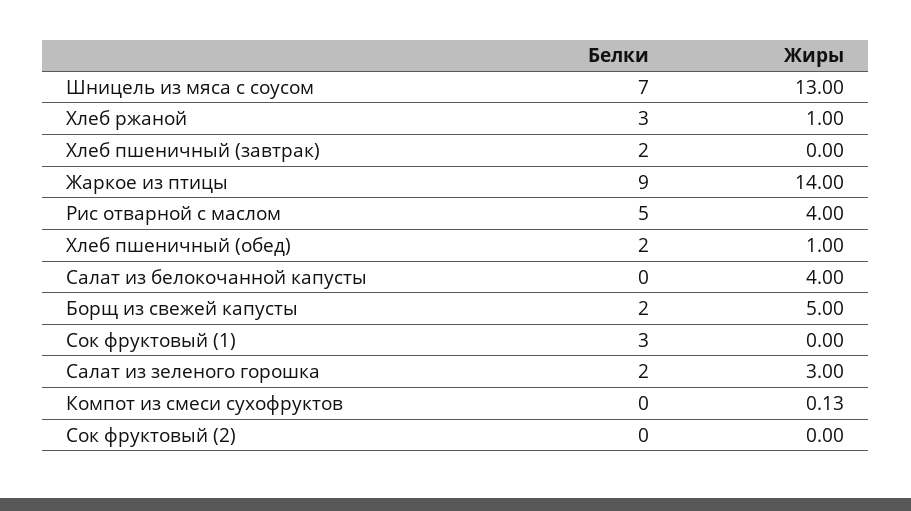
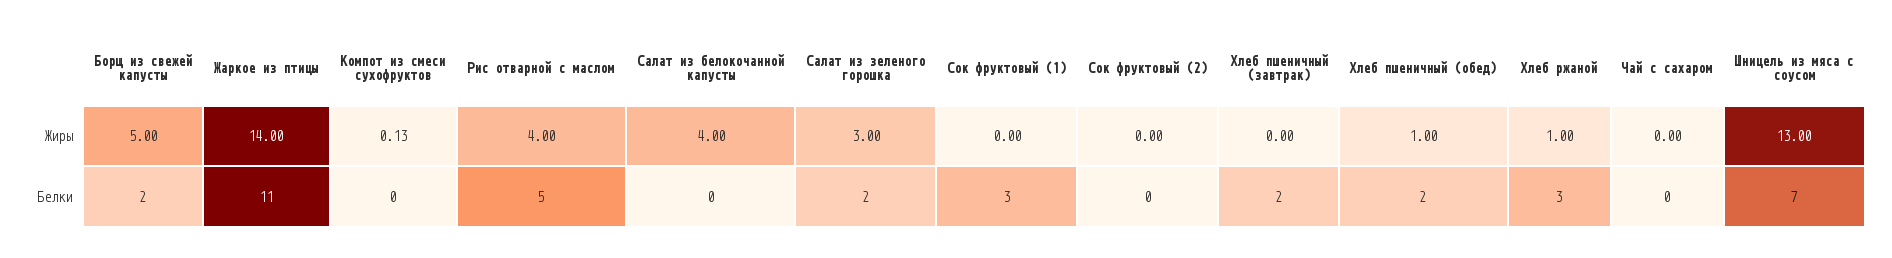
Белки, Жаркое из птицы: 9 -> 11
Жиры, Чай с сахаром: none -> 0
Белки, Чай с сахаром: none -> 0

